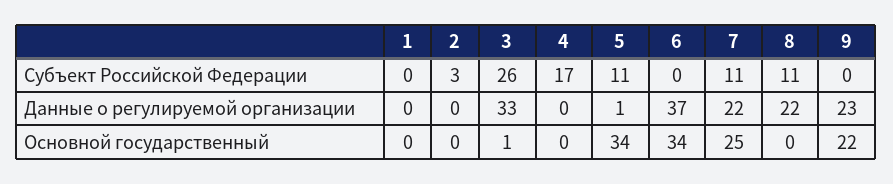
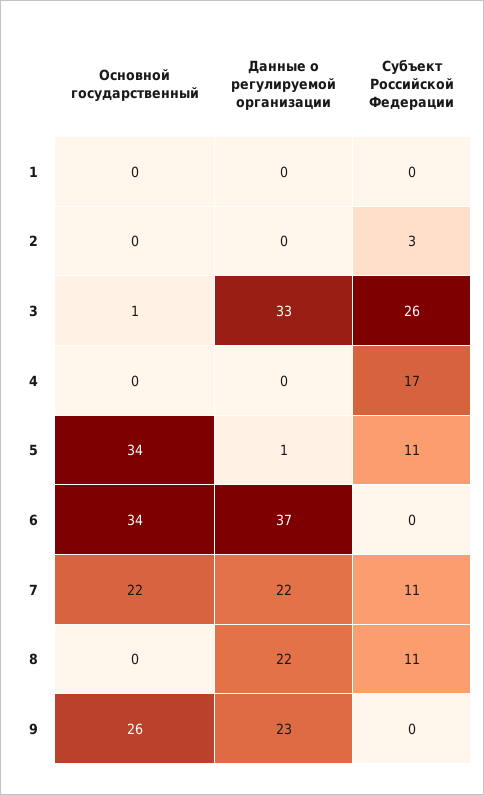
7, Основной государственный: 25 -> 22
9, Основной государственный: 22 -> 26

